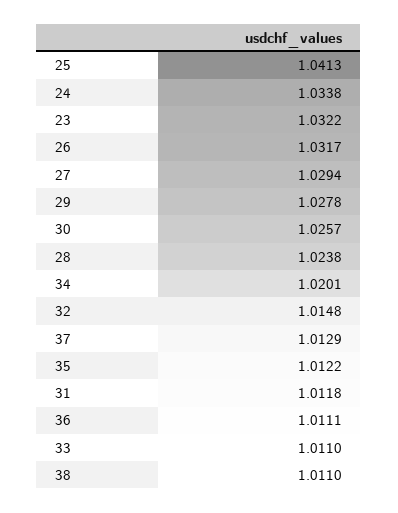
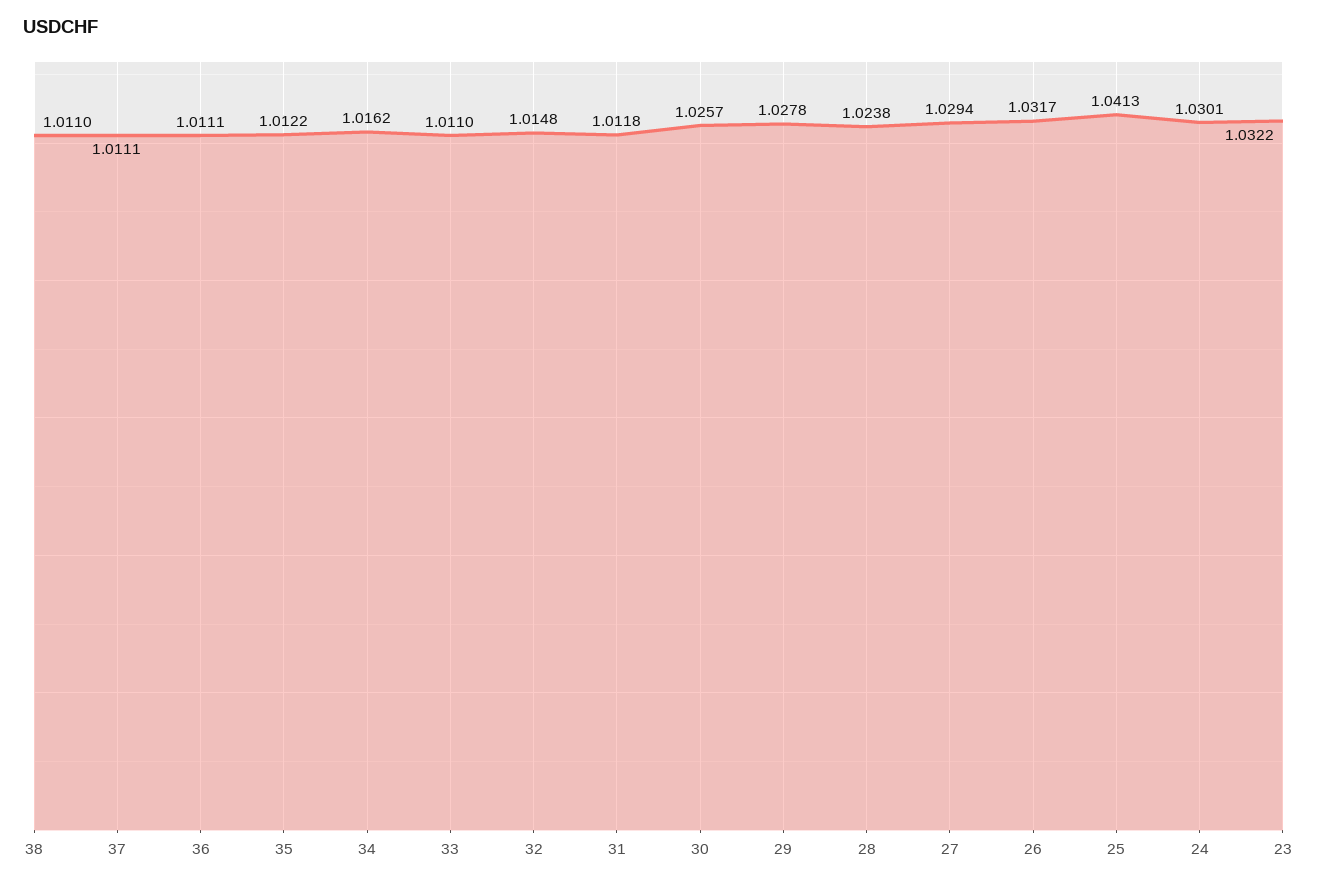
24: 1.0338 -> 1.0301
34: 1.0201 -> 1.0162
37: 1.0129 -> 1.0111

